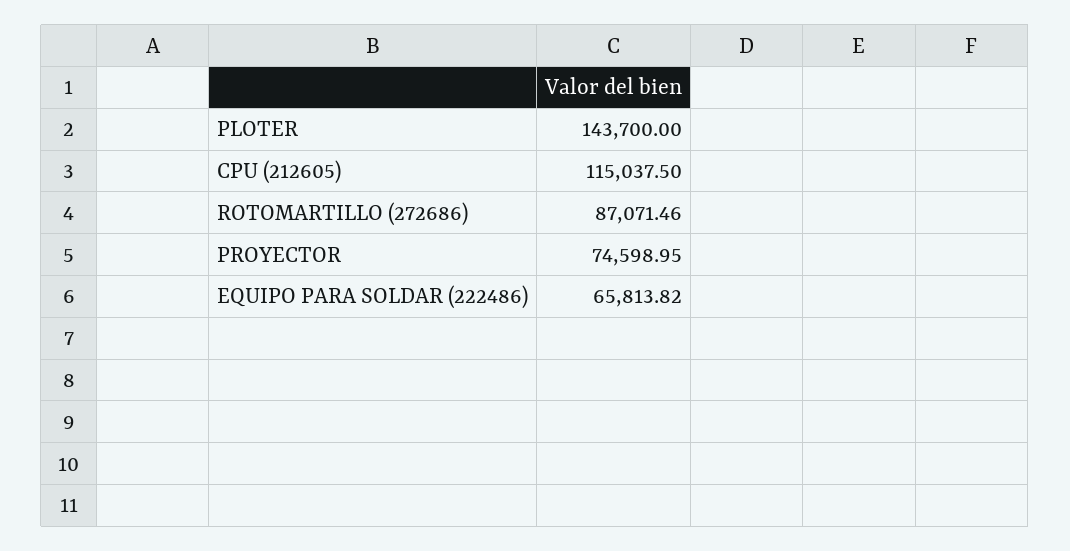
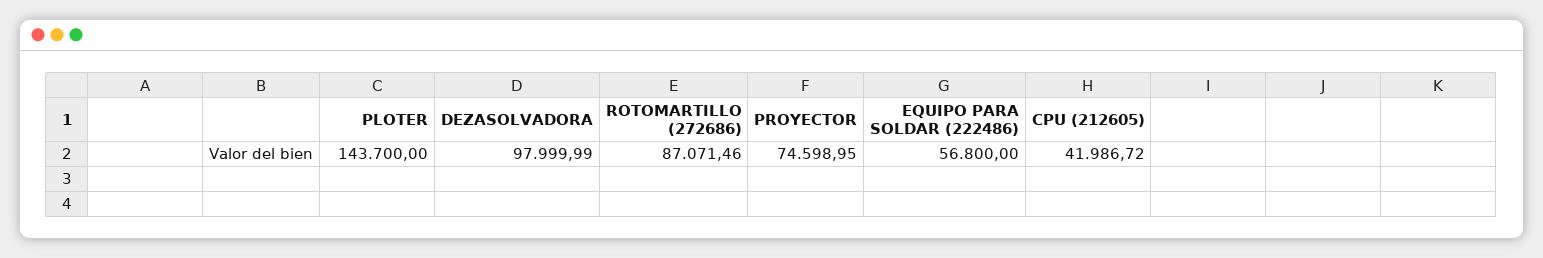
CPU (212605): 115037.5 -> 41986.72
EQUIPO PARA SOLDAR (222486): 65813.82 -> 56800
DEZASOLVADORA: none -> 97999.99

